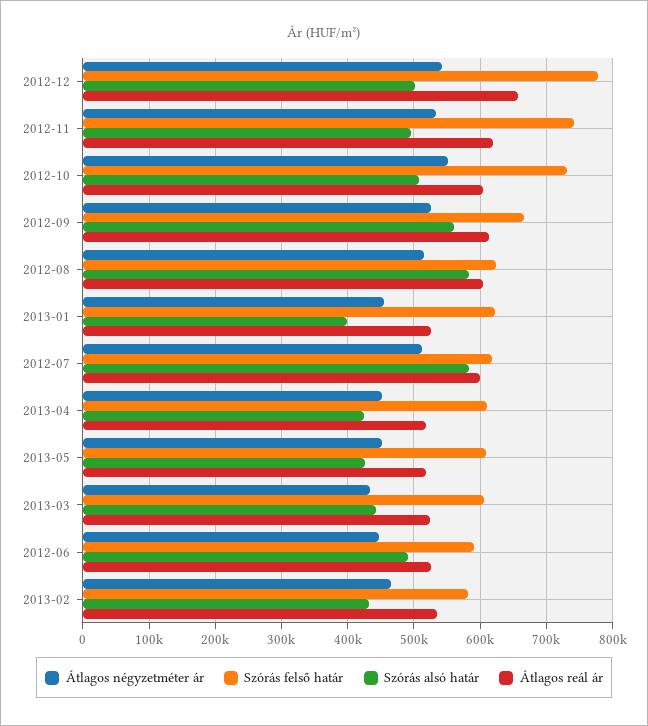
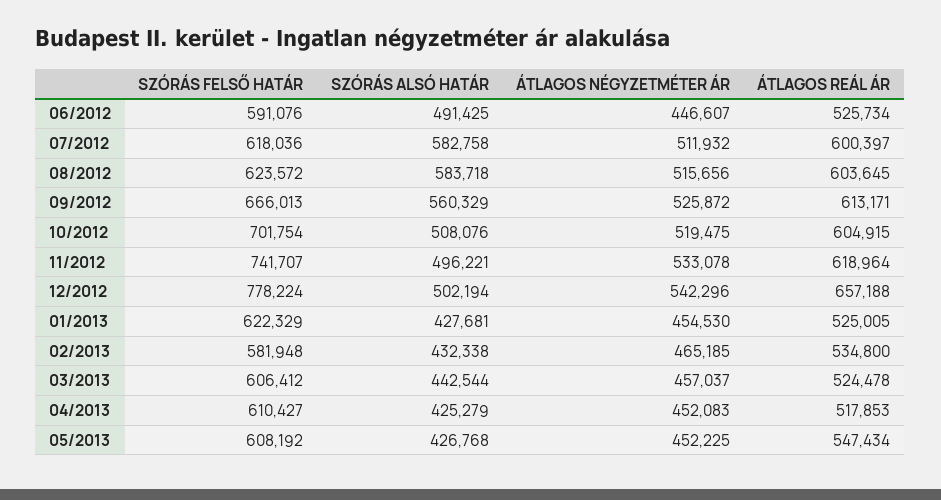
Átlagos négyzetméter ár, 2012-10: 550000 -> 519475
Szórás felső határ, 2012-10: 730000 -> 701754
Szórás alsó határ, 2013-01: 400000 -> 427681
Átlagos reál ár, 2013-05: 520000 -> 547434
Átlagos négyzetméter ár, 2013-03: 430000 -> 457037

